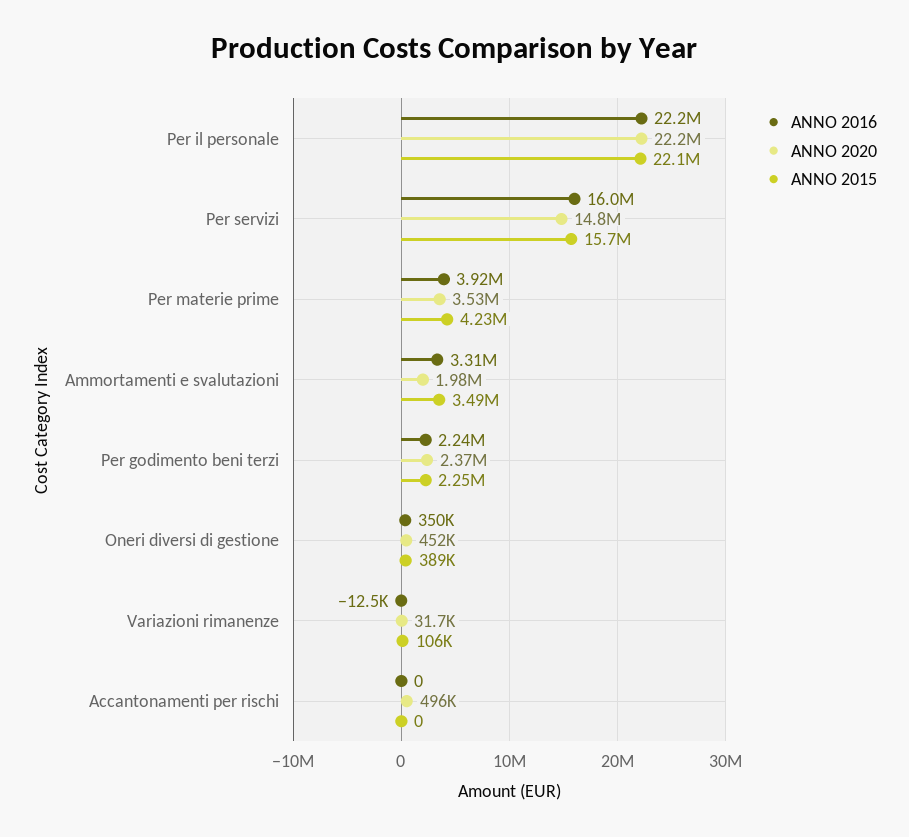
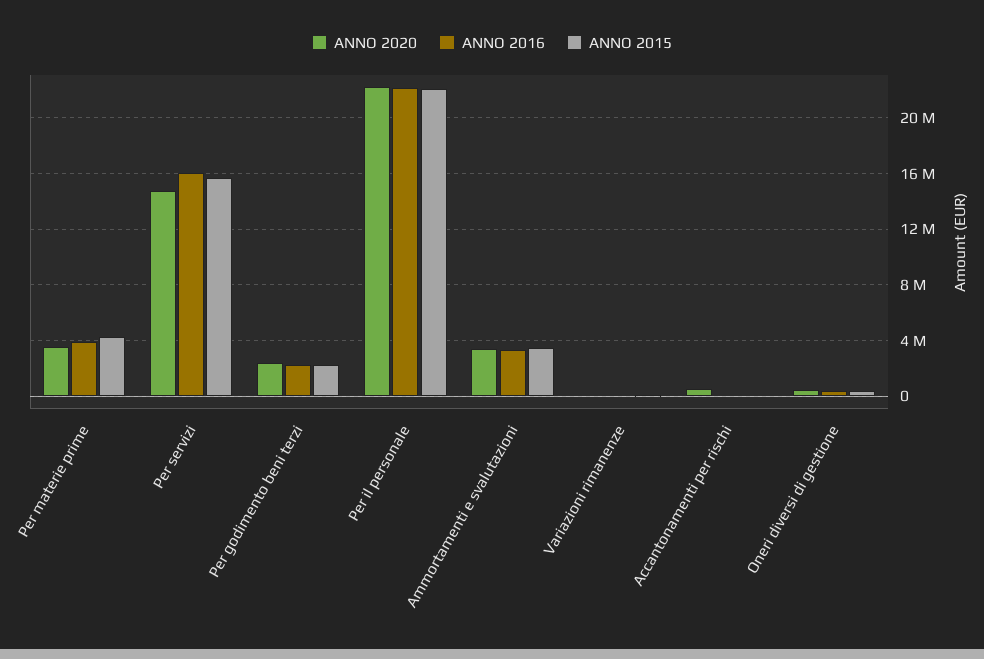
ANNO 2020, Ammortamenti e svalutazioni: 1980000 -> 3500000

